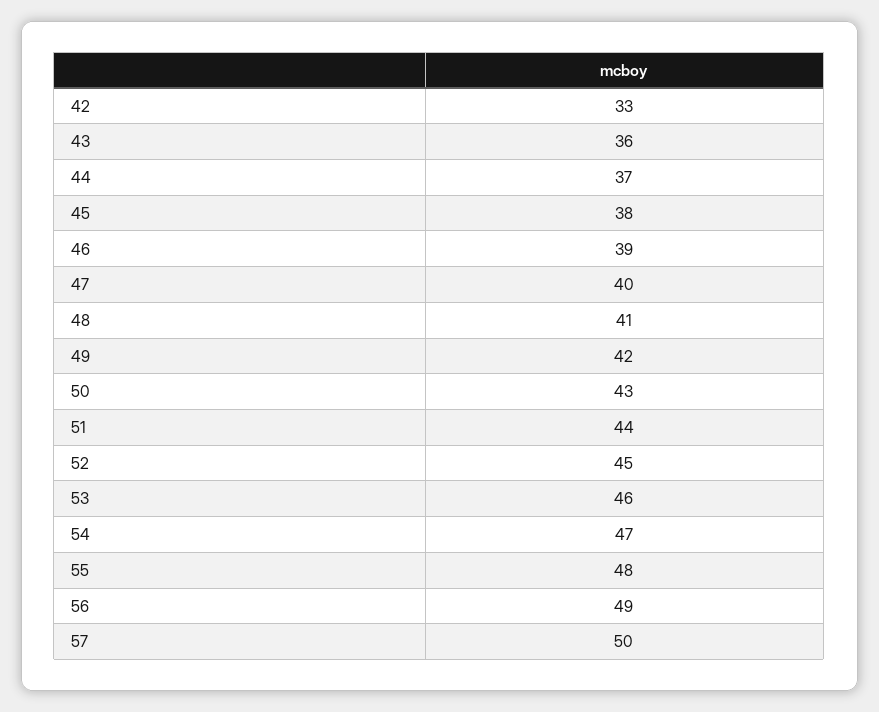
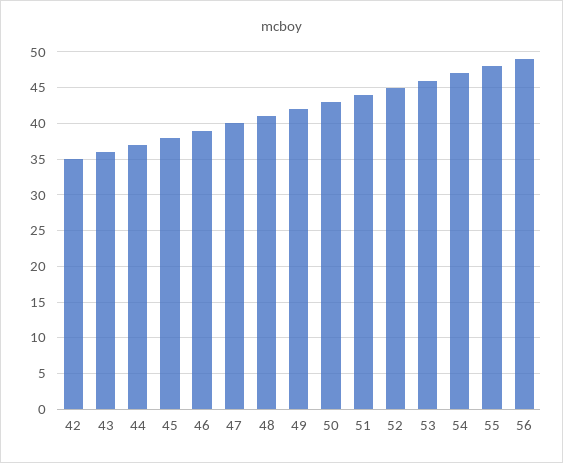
42: 33 -> 35
57: 50 -> none

